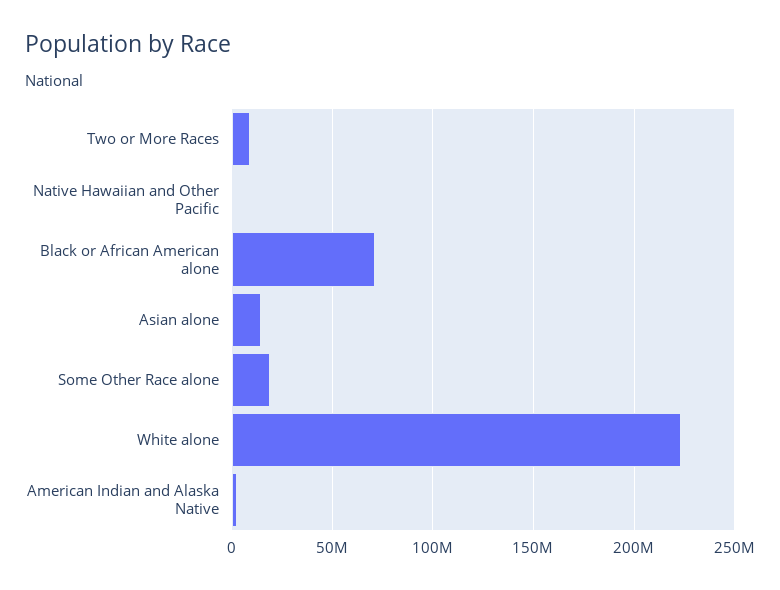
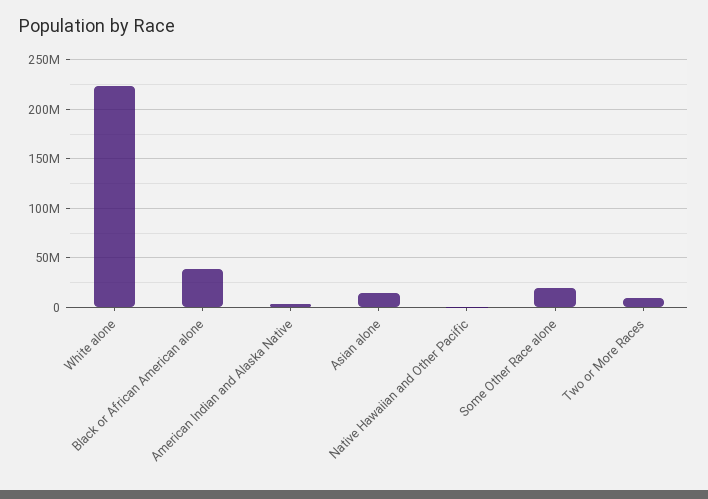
Black or African American alone: 70000000 -> 40000000

